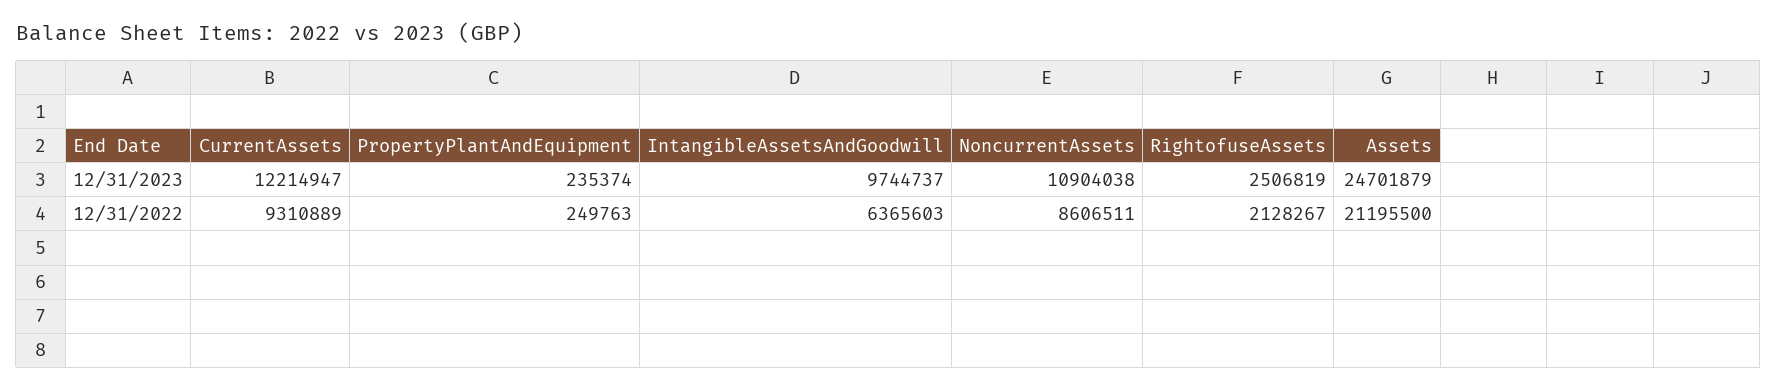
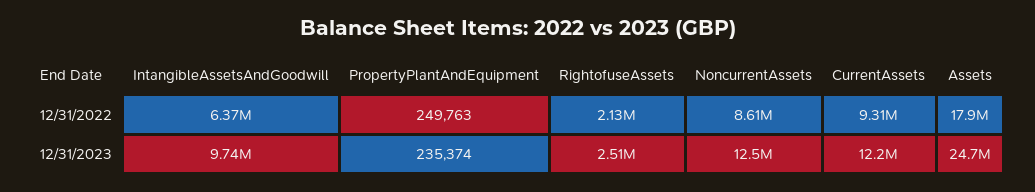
NoncurrentAssets, 12/31/2023: 10904038 -> 12500000
Assets, 12/31/2022: 21195500 -> 17900000

